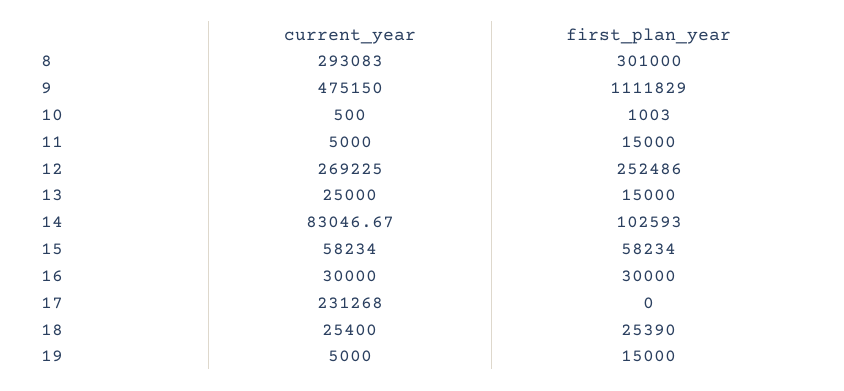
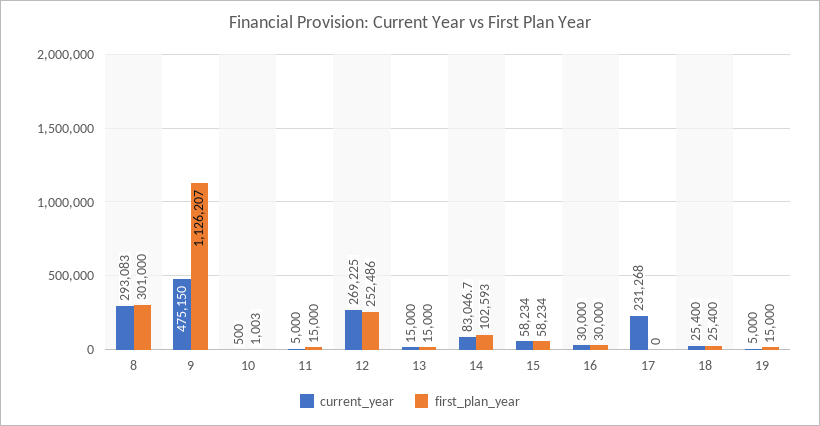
first_plan_year, 9: 1111829 -> 1126207
current_year, 13: 25000 -> 15000
first_plan_year, 18: 25390 -> 25400

